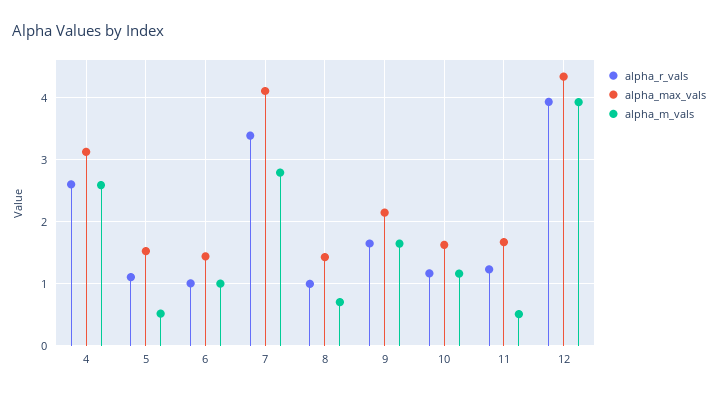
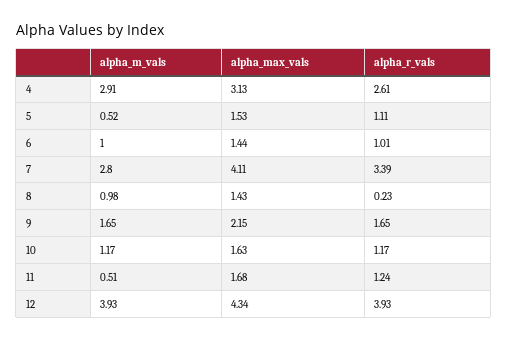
alpha_m_vals, 4: 2.6 -> 2.91
alpha_r_vals, 8: 1 -> 0.23
alpha_m_vals, 8: 0.7 -> 0.98

